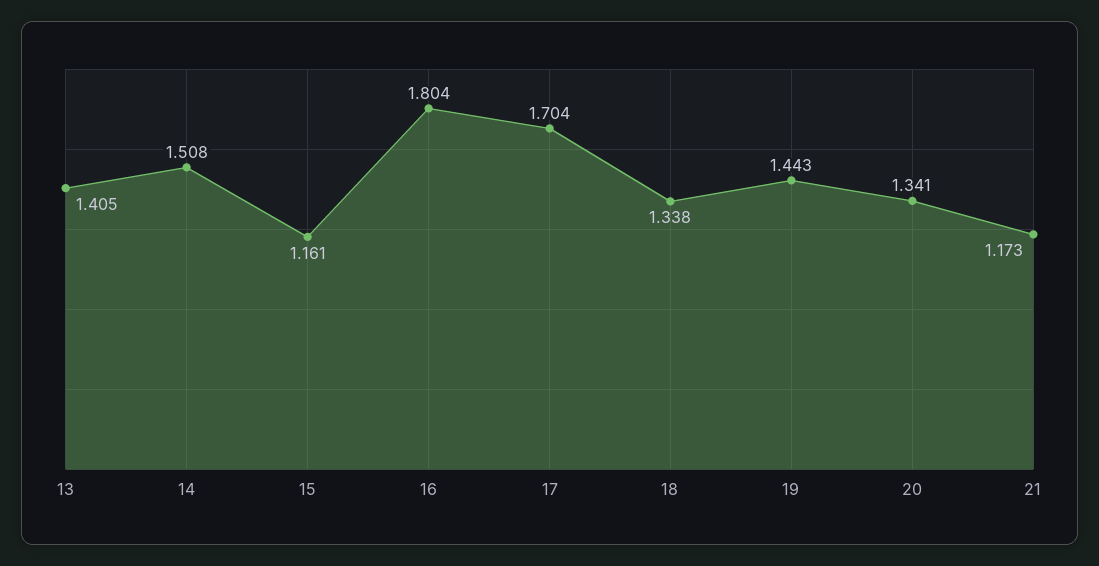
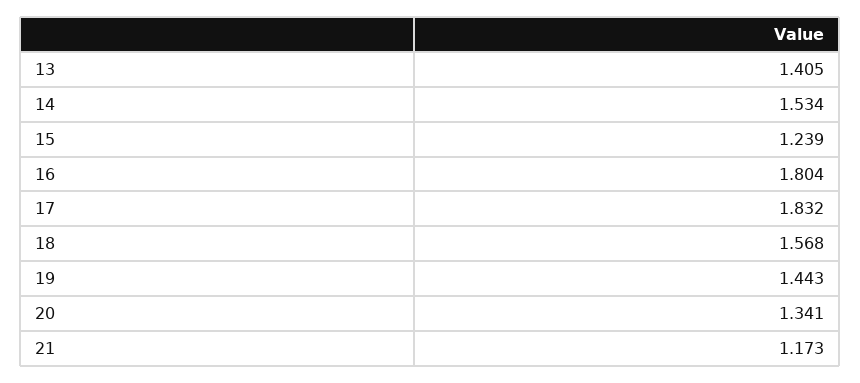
14: 1.508 -> 1.534
15: 1.161 -> 1.239
17: 1.704 -> 1.832
18: 1.338 -> 1.568

